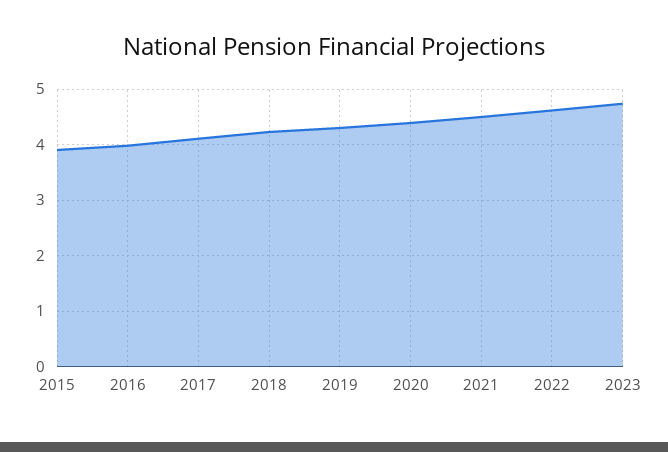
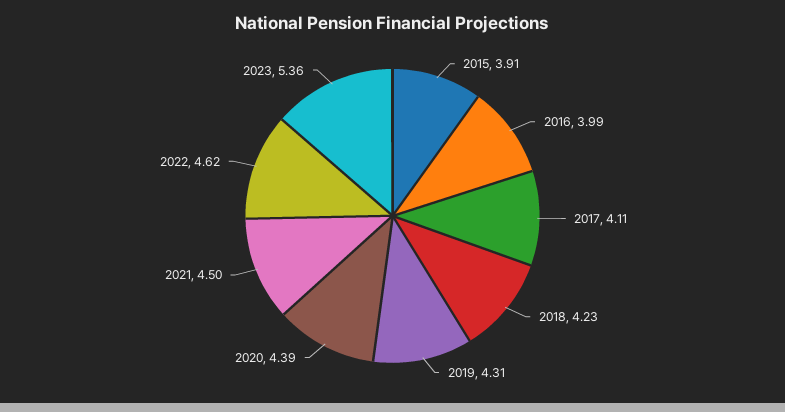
2023: 4.8 -> 5.36

